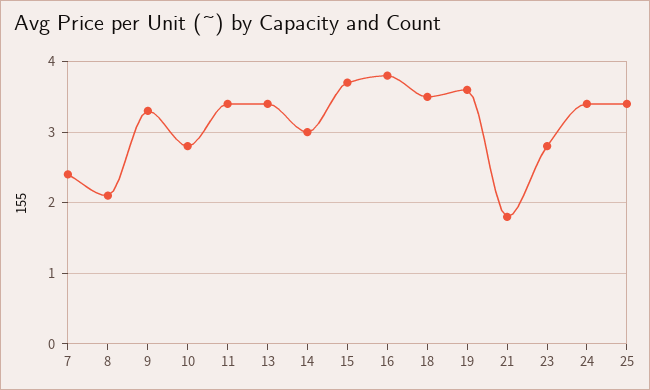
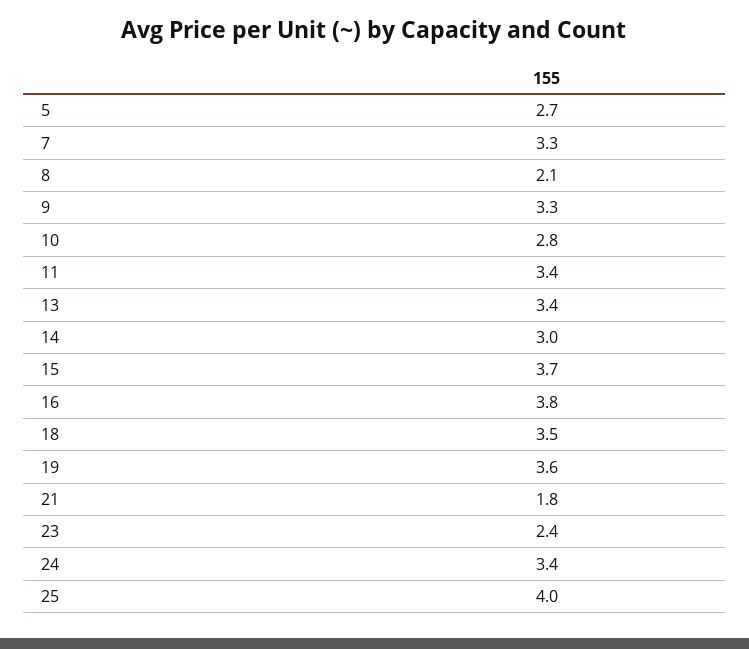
7: 2.4 -> 3.3
23: 2.8 -> 2.4
25: 3.4 -> 4
5: none -> 2.7

